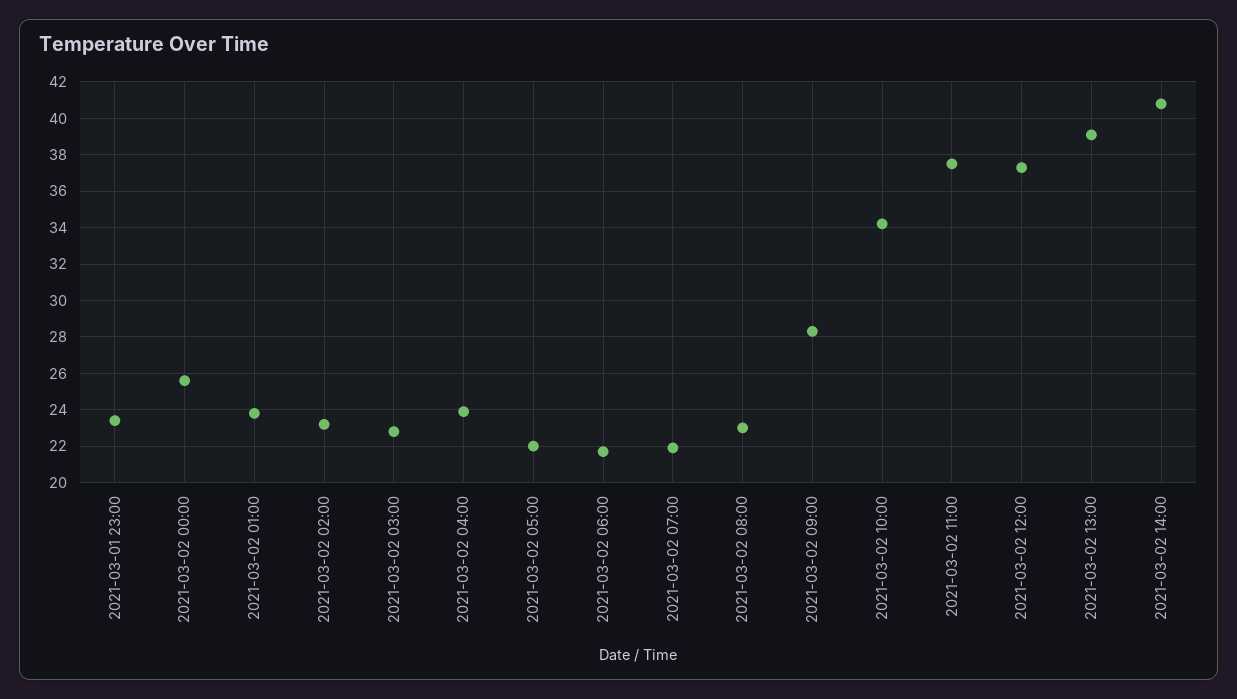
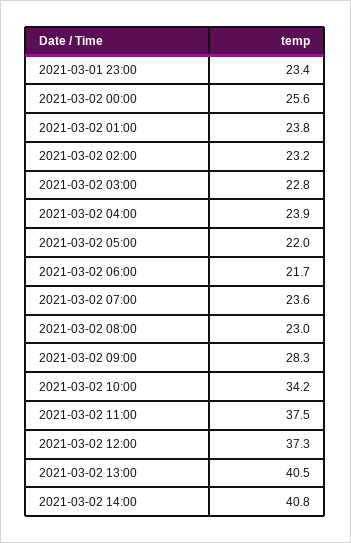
2021-03-02 07:00: 22 -> 23.6
2021-03-02 13:00: 39 -> 40.5

